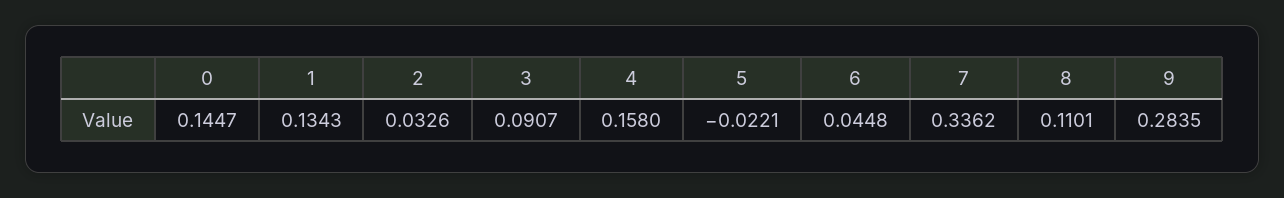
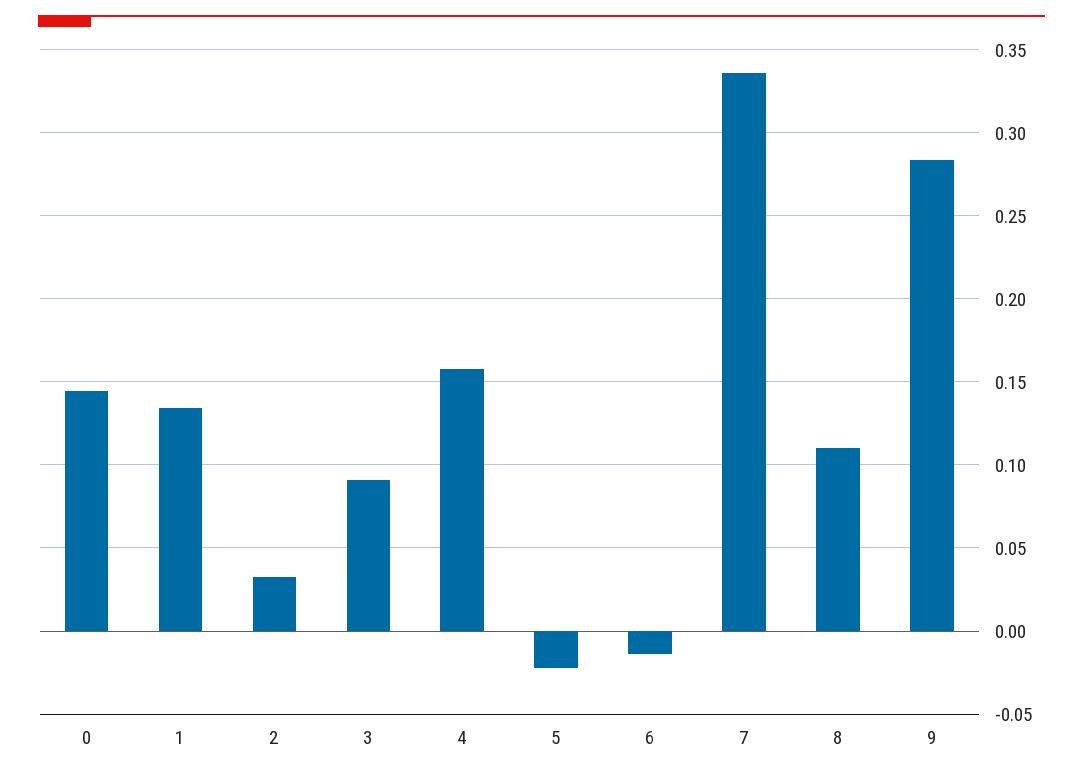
6: 0.0448 -> -0.015

